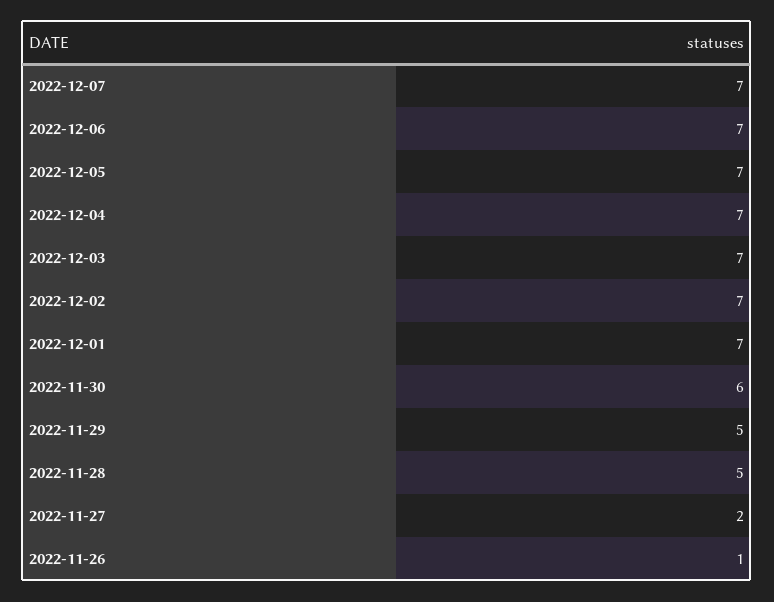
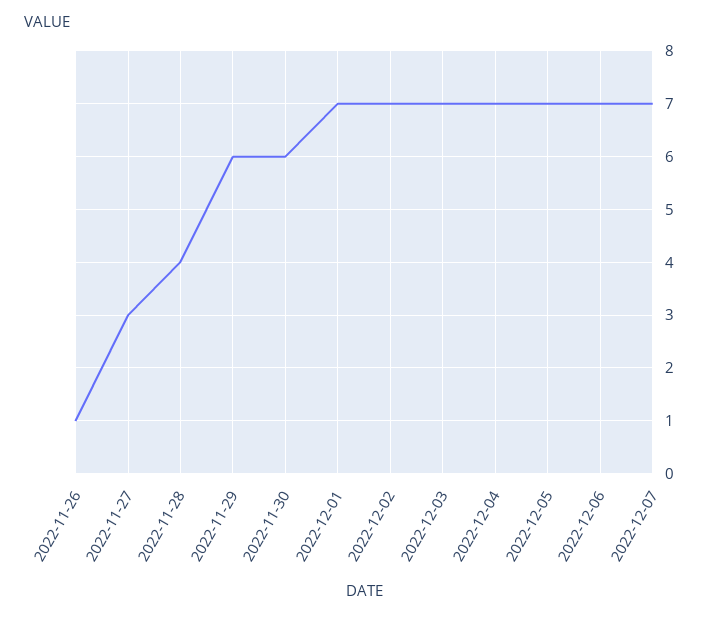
2022-11-29: 5 -> 6
2022-11-28: 5 -> 4
2022-11-27: 2 -> 3

